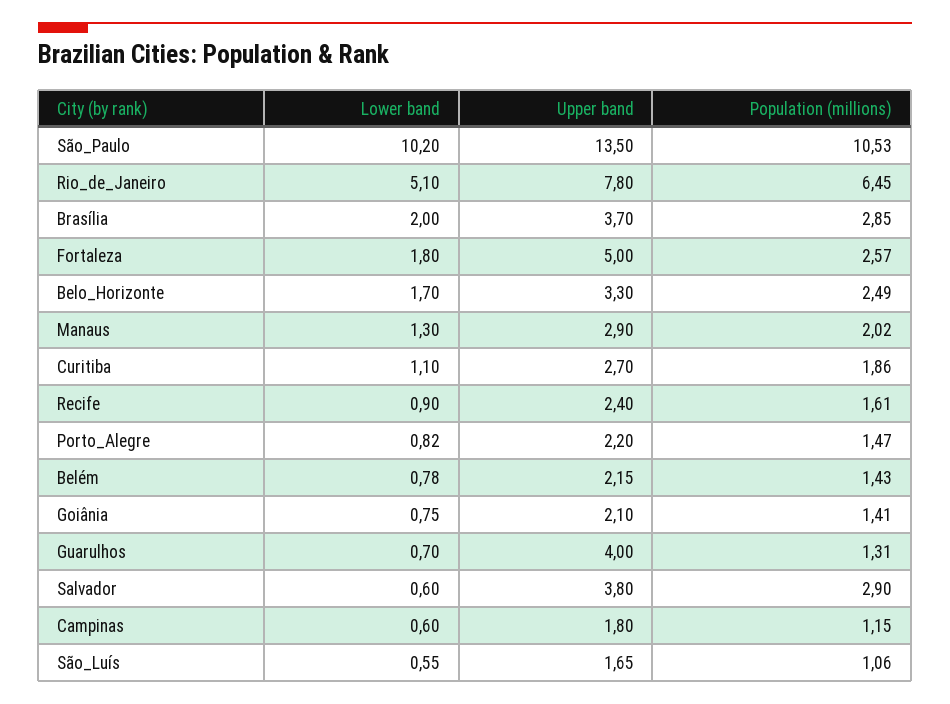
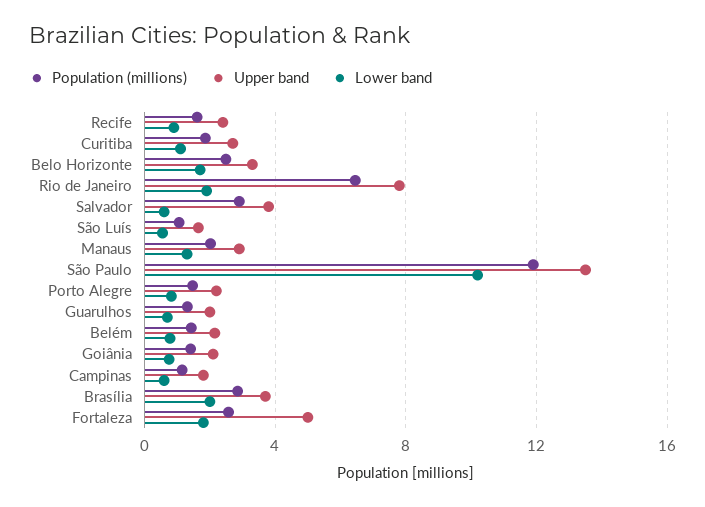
Population (millions), São_Paulo: 10.53 -> 12
Lower band, Rio_de_Janeiro: 5.1 -> 2
Upper band, Guarulhos: 4 -> 2

